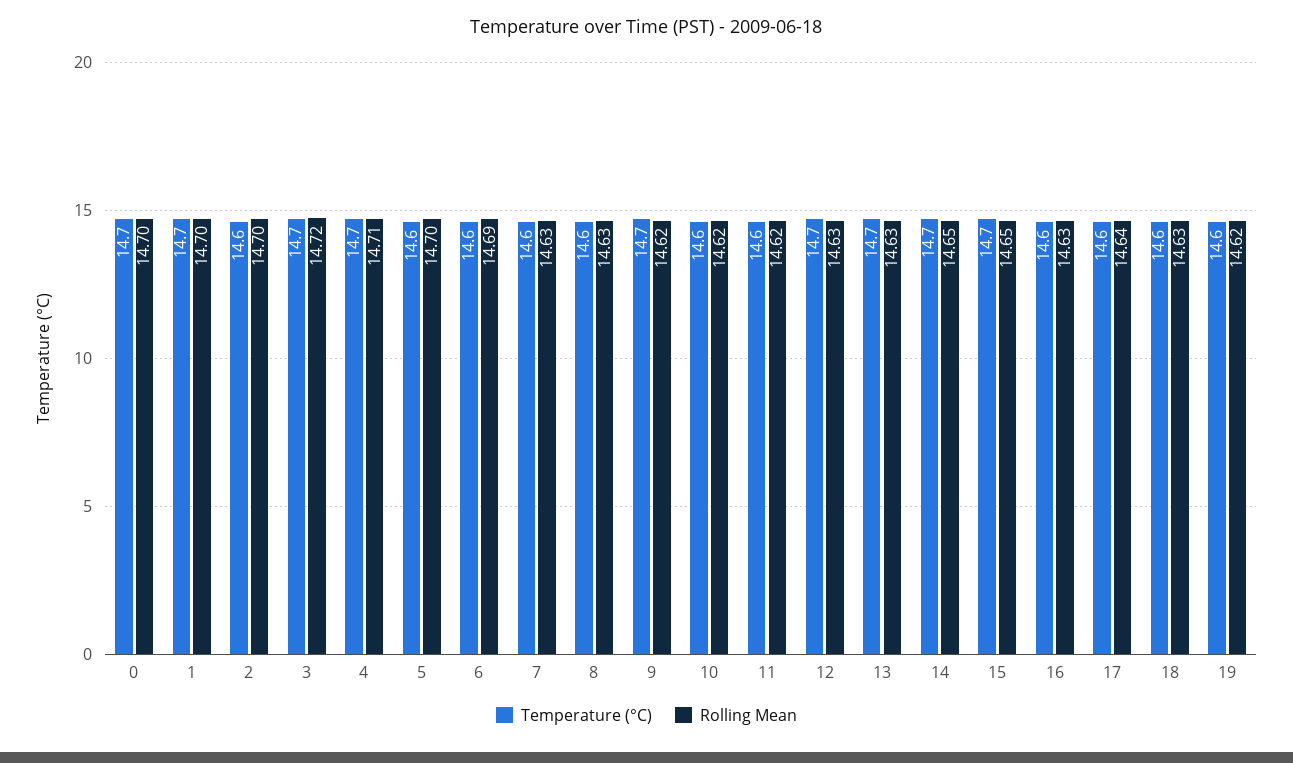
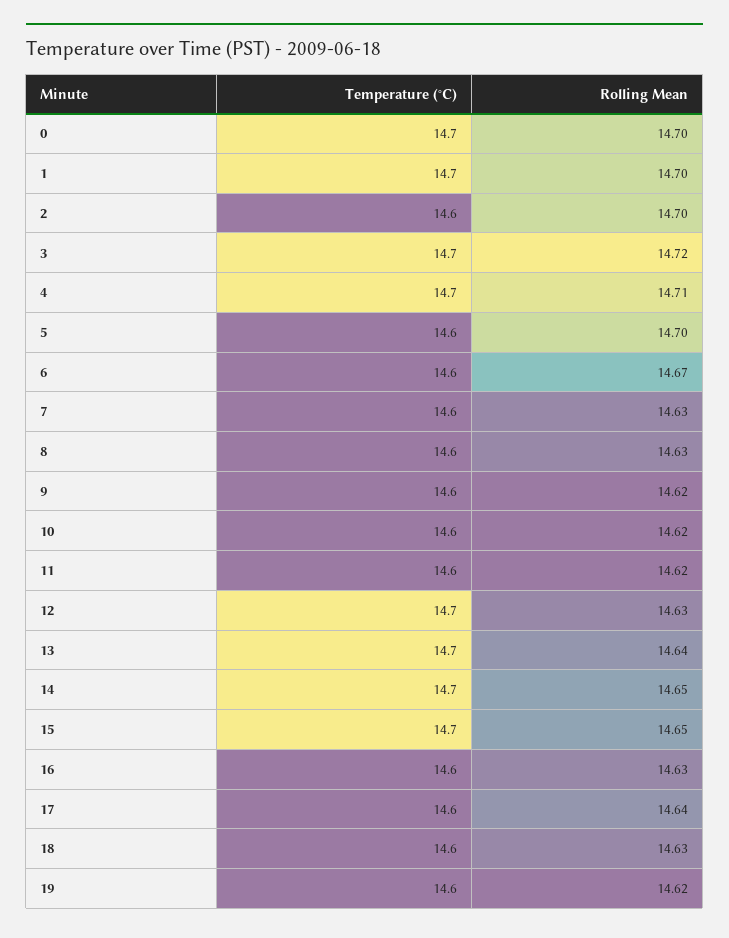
Rolling Mean, 6: 14.69 -> 14.67
Temperature (°C), 9: 14.7 -> 14.6
Rolling Mean, 13: 14.63 -> 14.64

